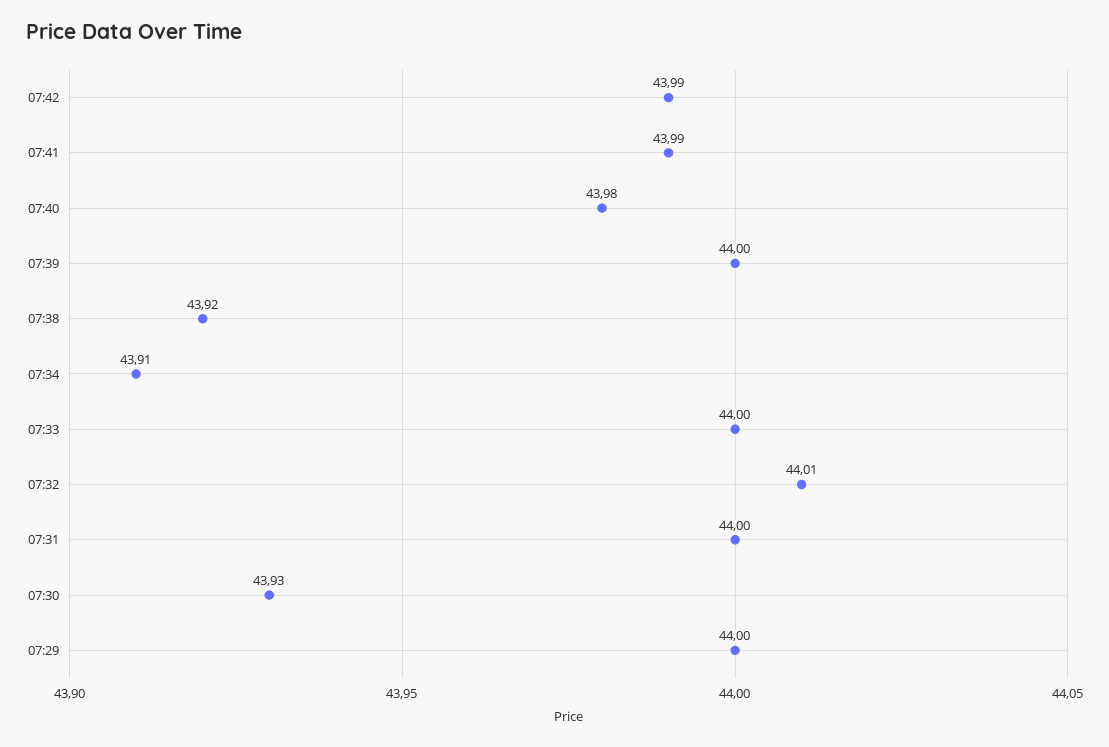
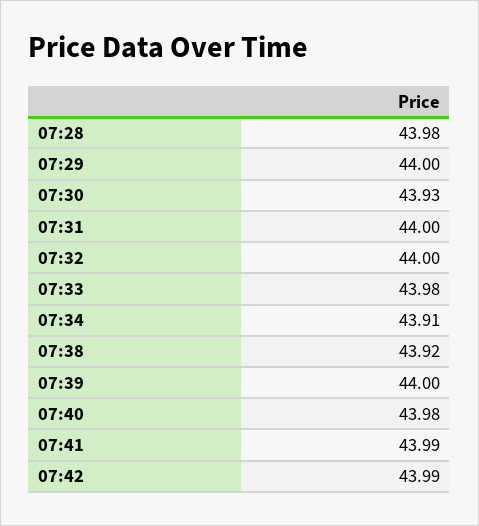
07:33: 44 -> 43.98
07:32: 44.01 -> 44
07:28: none -> 43.98

